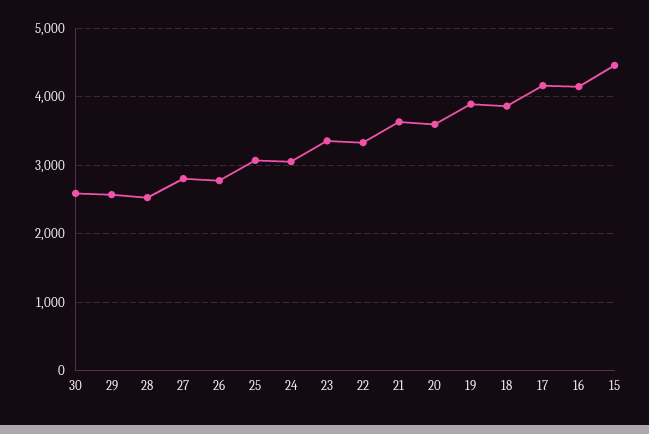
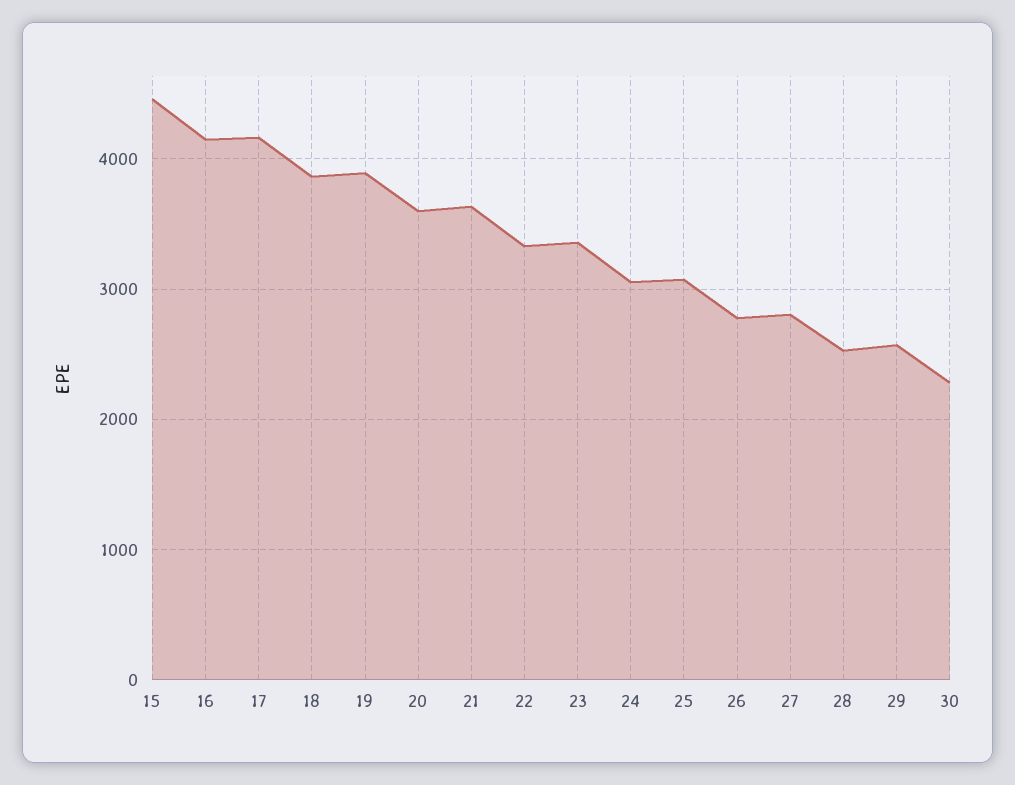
30: 2600 -> 2300

